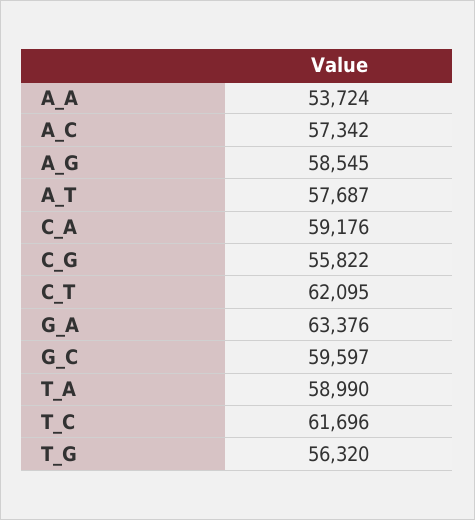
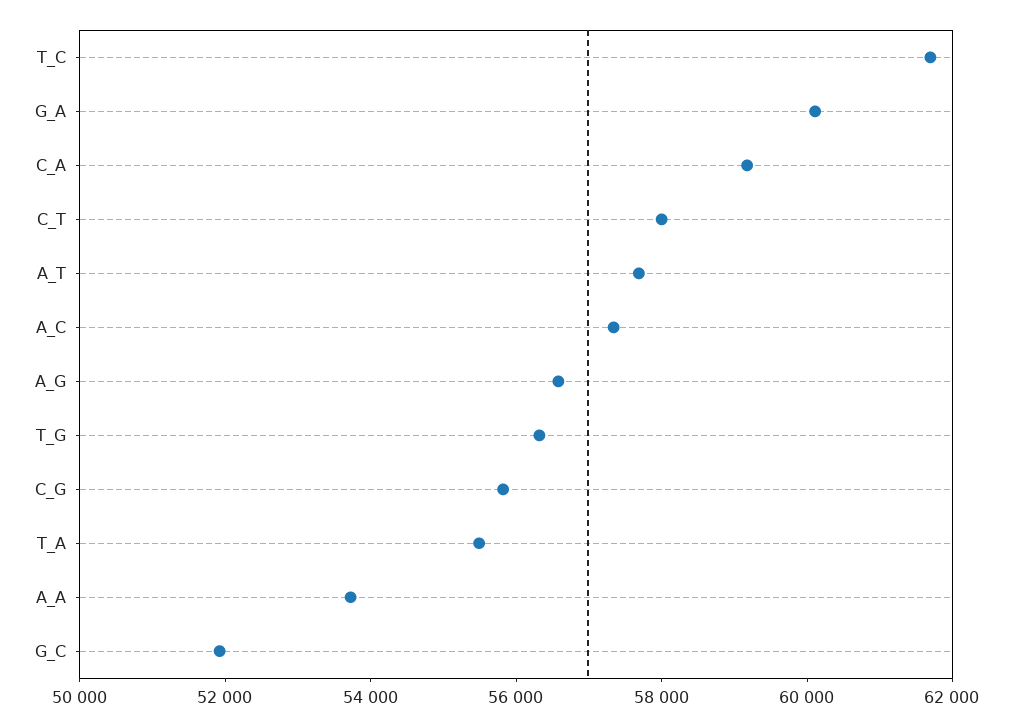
A_G: 58545 -> 56500
C_T: 62095 -> 58000
G_A: 63376 -> 60000
G_C: 59597 -> 52000
T_A: 58990 -> 55500

